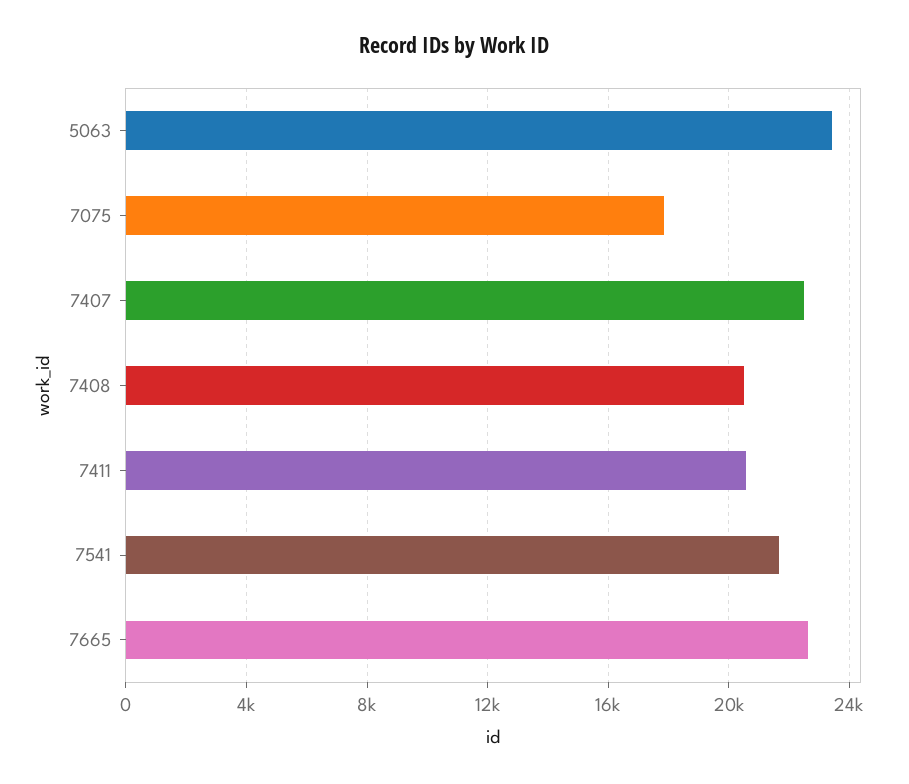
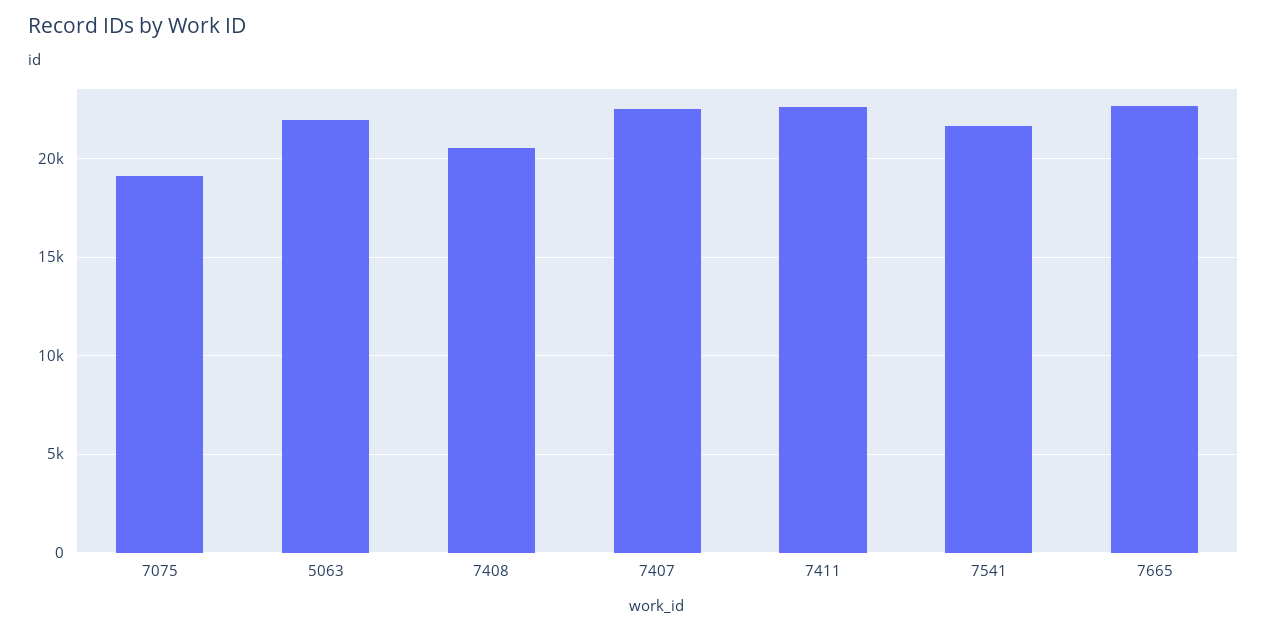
5063: 23500 -> 22000
7075: 18000 -> 19000
7411: 20500 -> 22500

